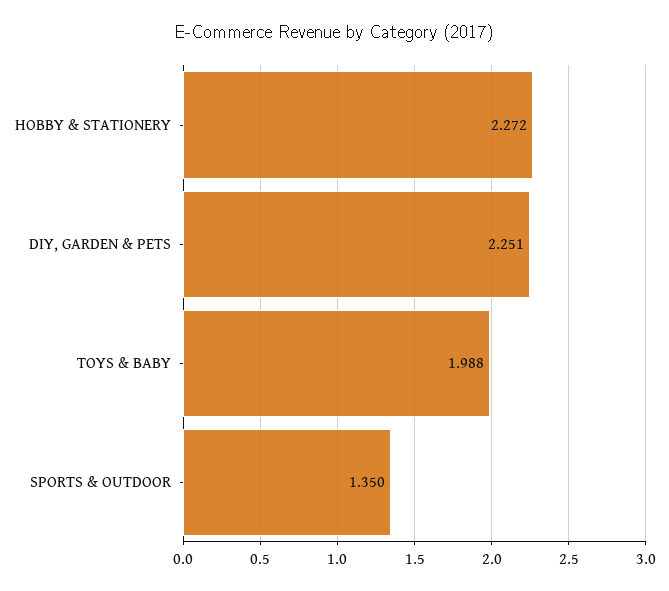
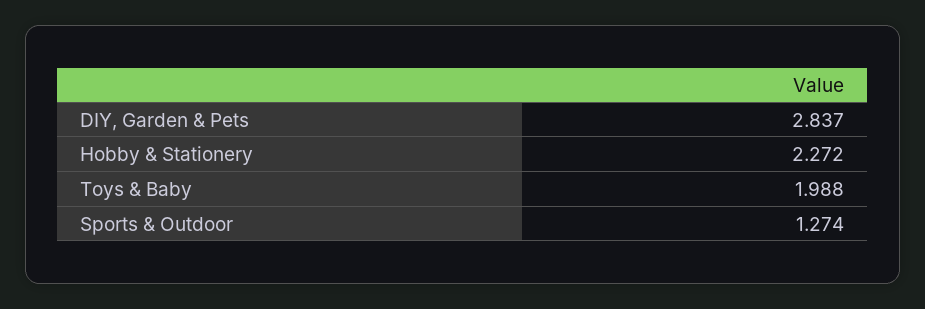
DIY, GARDEN & PETS: 2.251 -> 2.837
SPORTS & OUTDOOR: 1.35 -> 1.274

